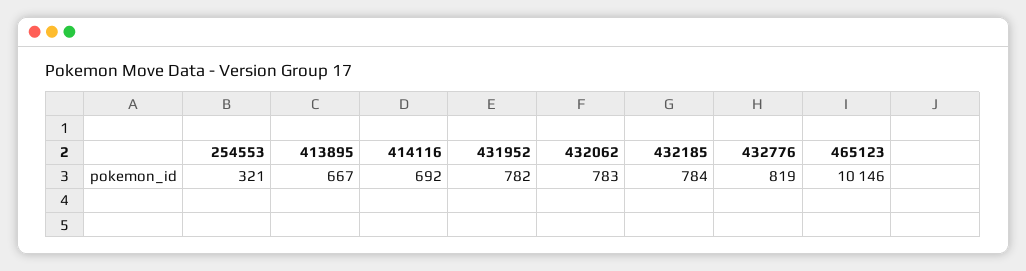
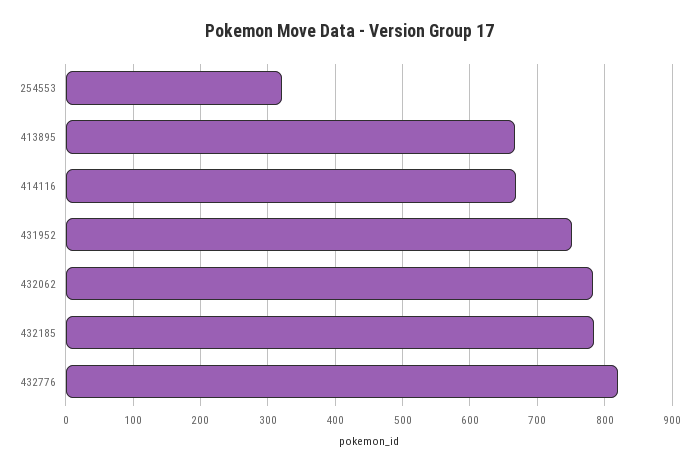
414116: 692 -> 670
431952: 782 -> 750
465123: 10146 -> none

